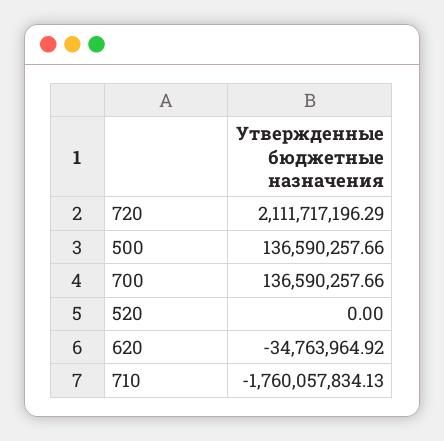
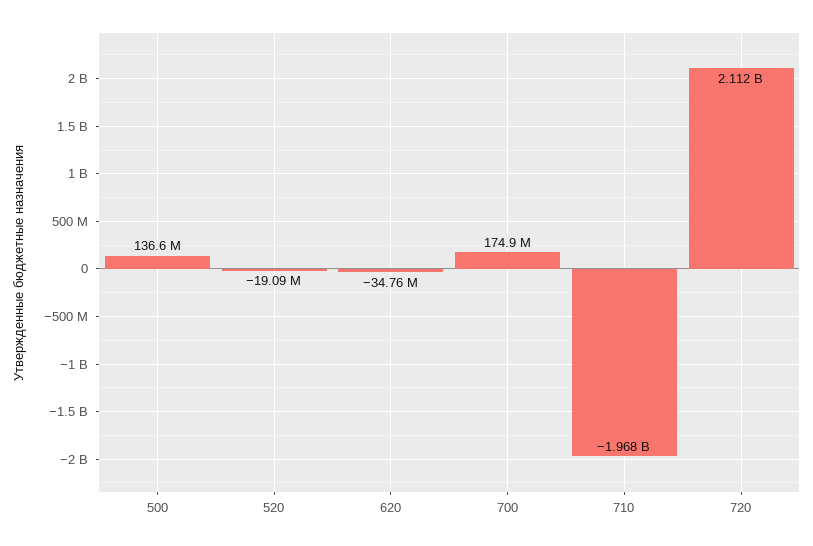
700: 136590257.66 -> 174900000
520: 0 -> -19090000
710: -1760057834.13 -> -1968000000

